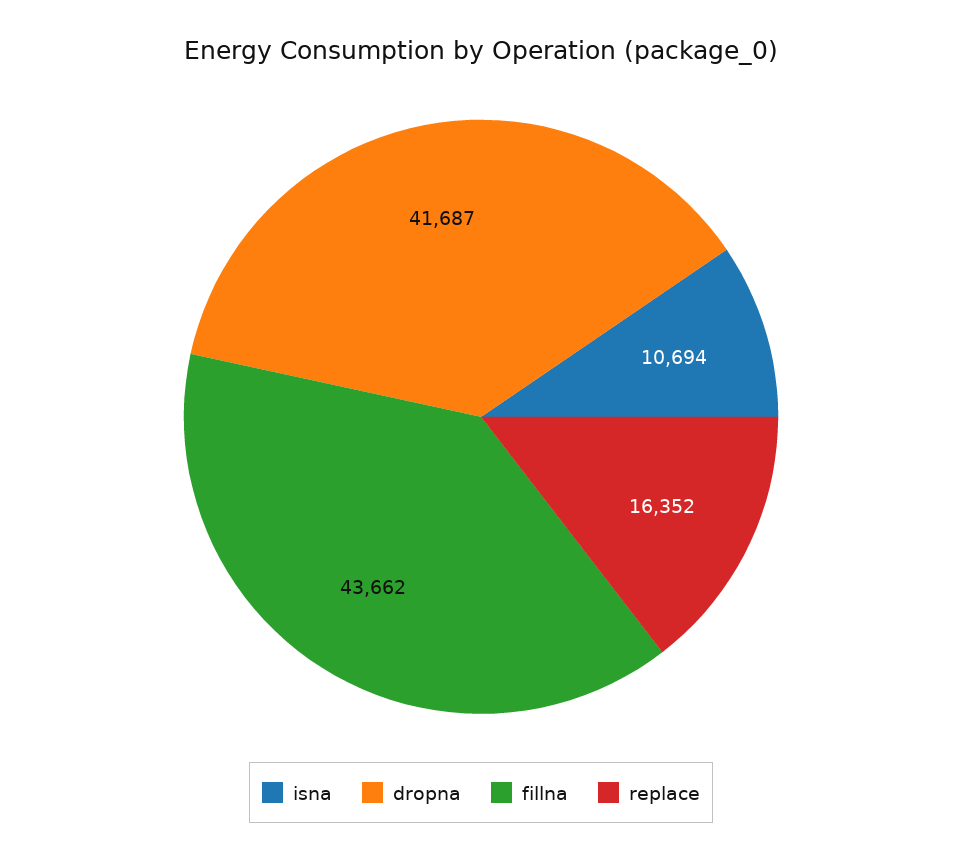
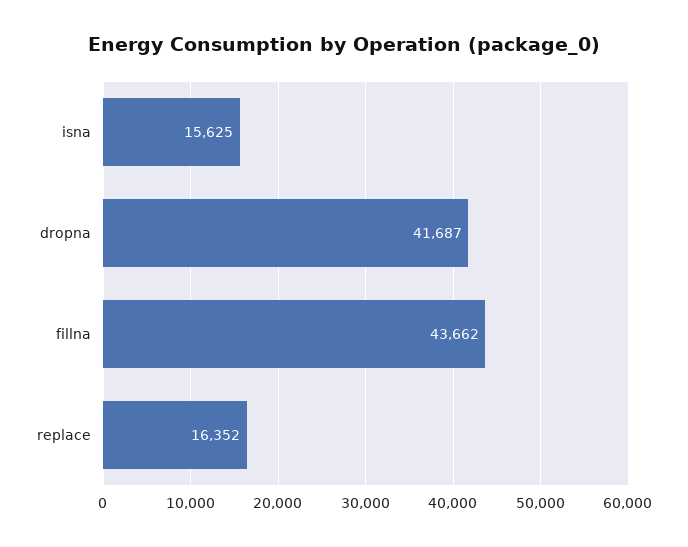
isna: 10694 -> 15625

